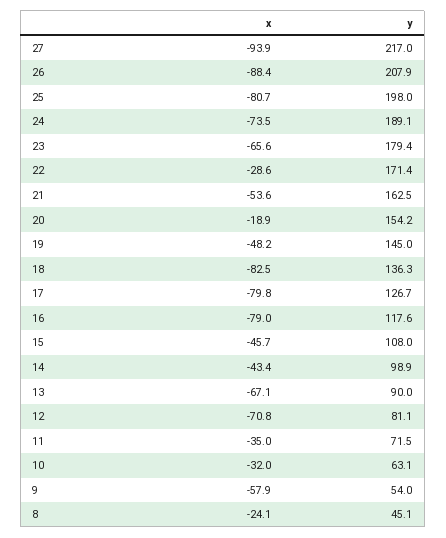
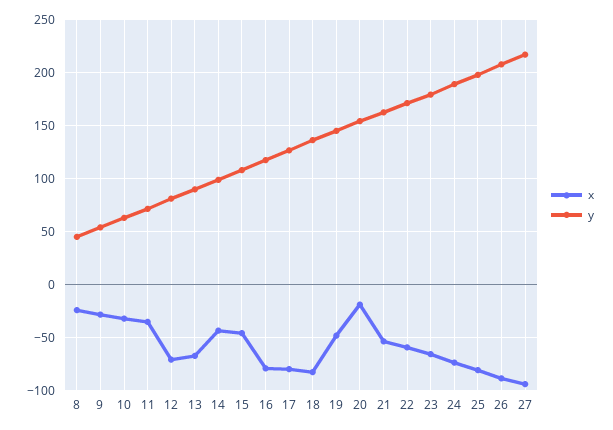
x, 22: -28.6 -> -60
x, 9: -57.9 -> -30

